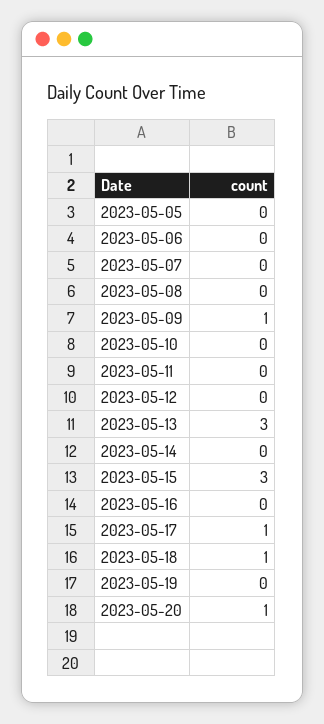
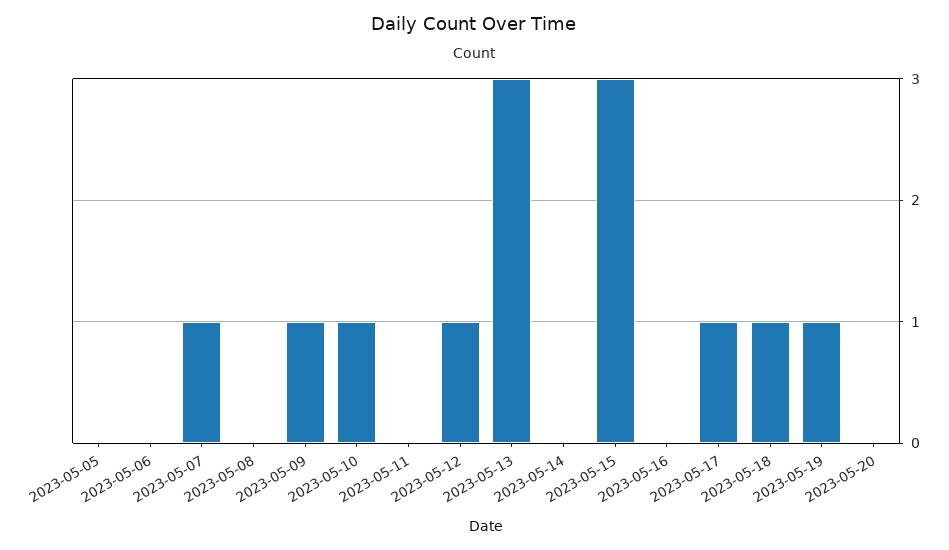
2023-05-07: 0 -> 1
2023-05-10: 0 -> 1
2023-05-12: 0 -> 1
2023-05-19: 0 -> 1
2023-05-20: 1 -> 0

